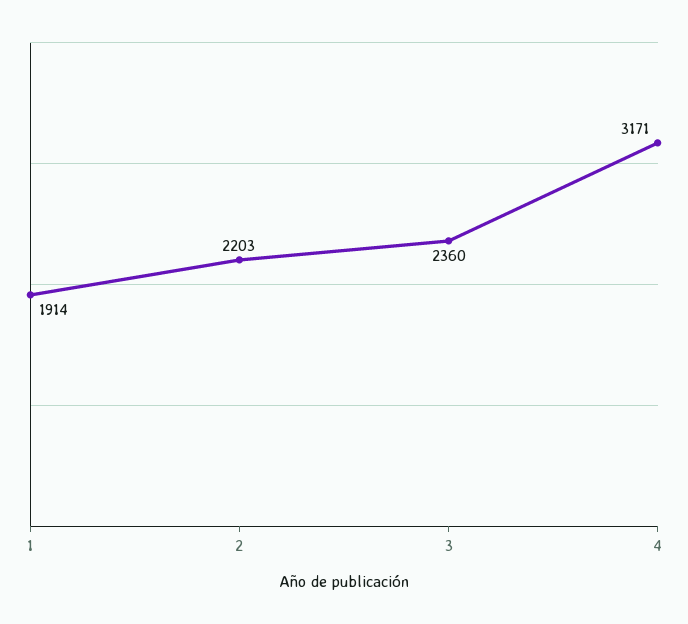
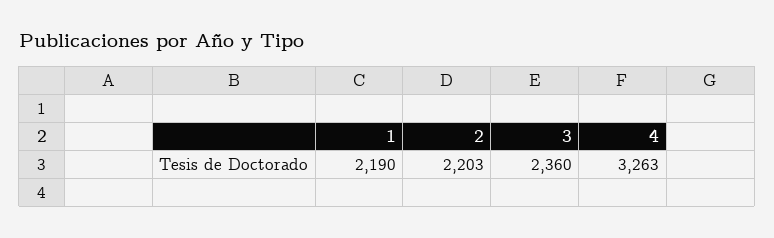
1: 1914 -> 2190
4: 3171 -> 3263

